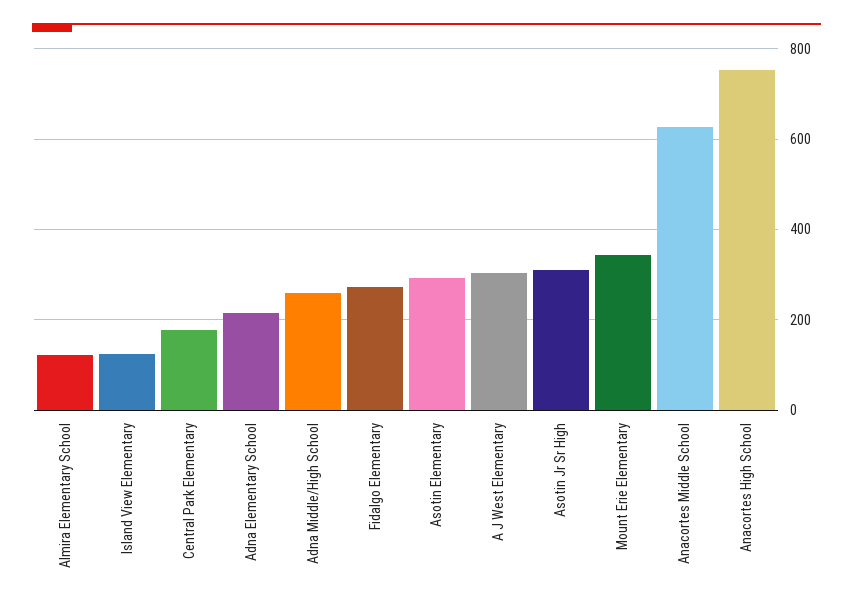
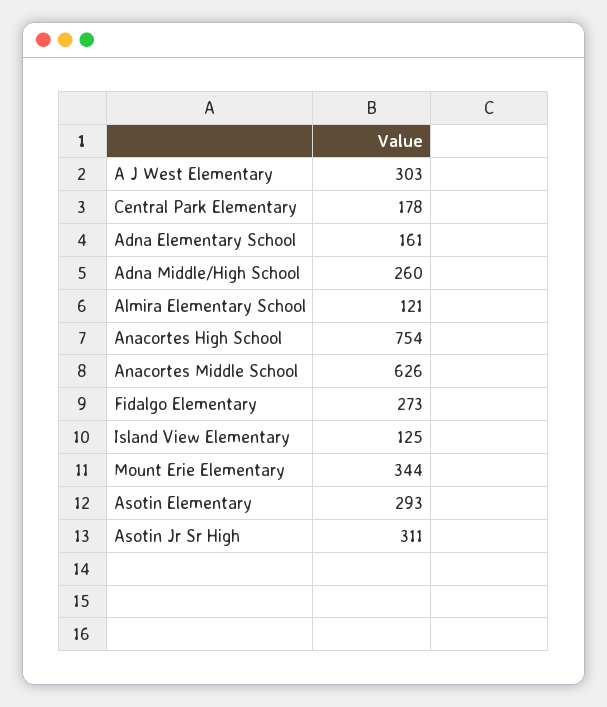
Adna Elementary School: 220 -> 161

